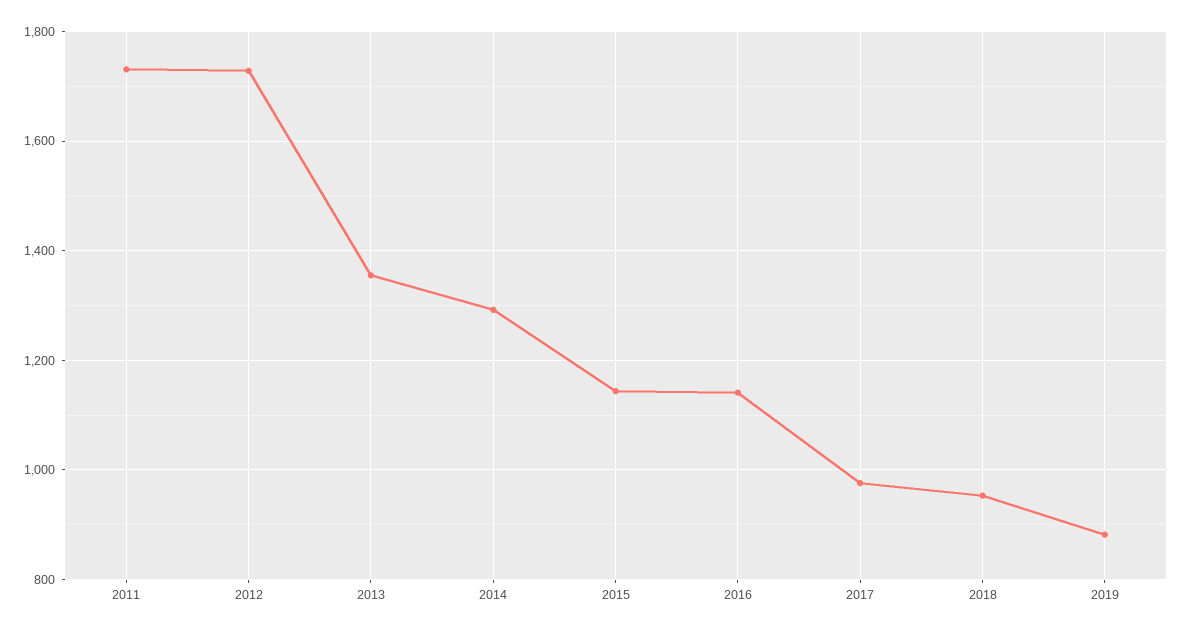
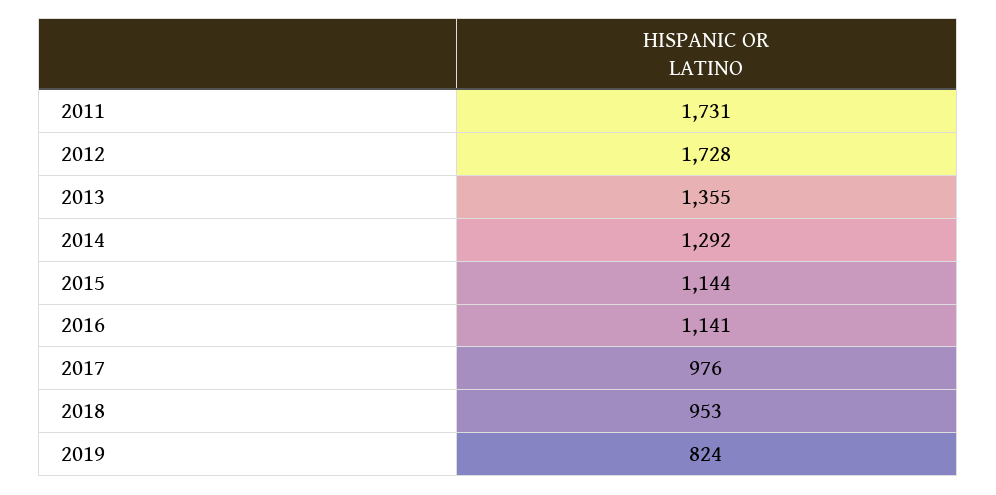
2019: 880 -> 824

